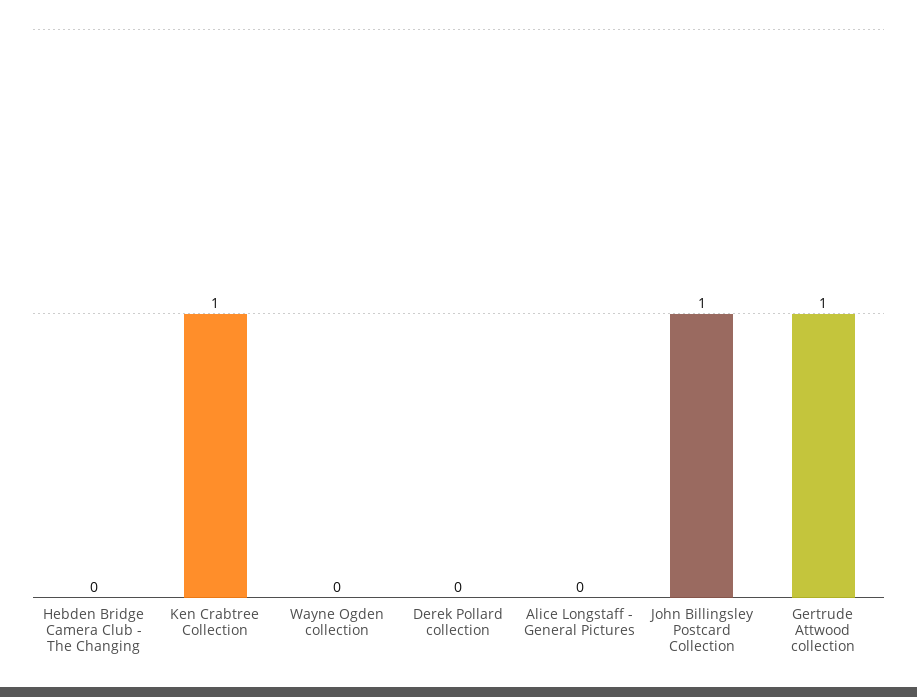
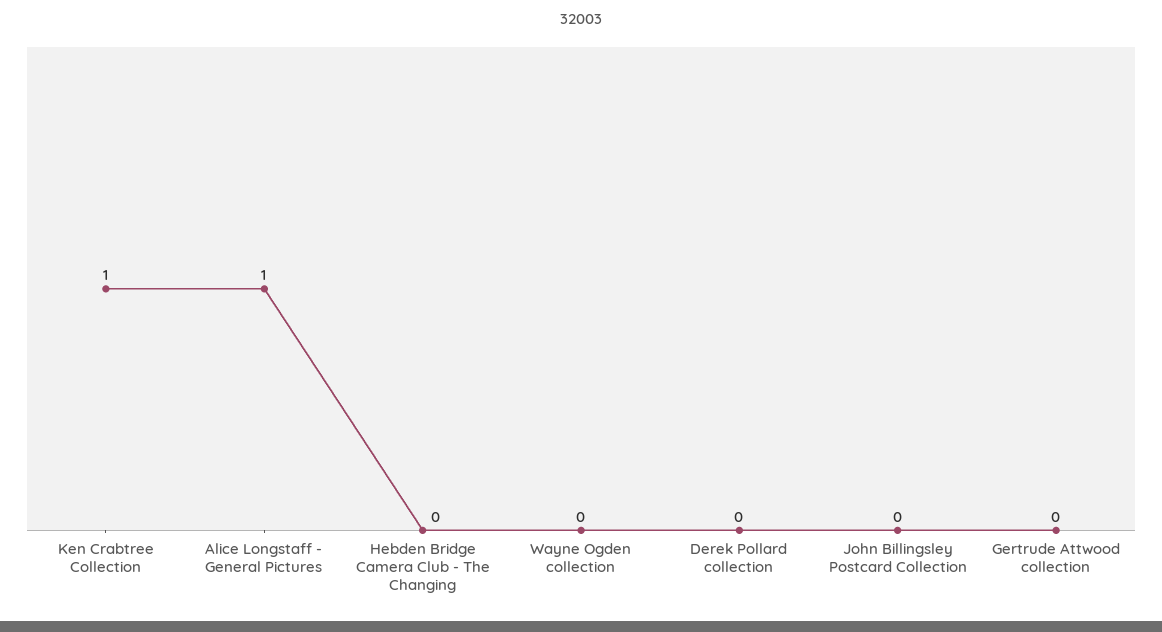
Alice Longstaff - General Pictures: 0 -> 1
John Billingsley Postcard Collection: 1 -> 0
Gertrude Attwood collection: 1 -> 0

